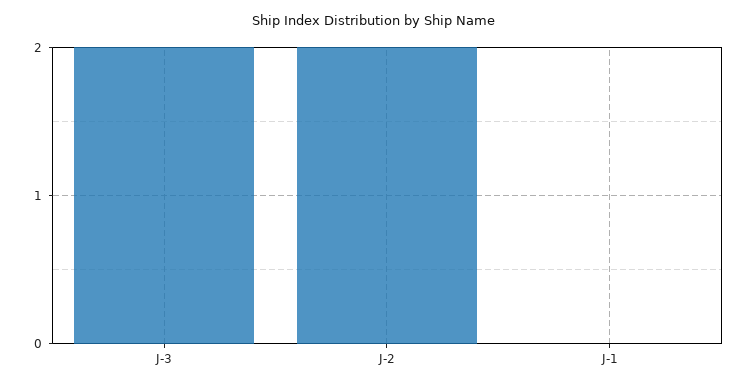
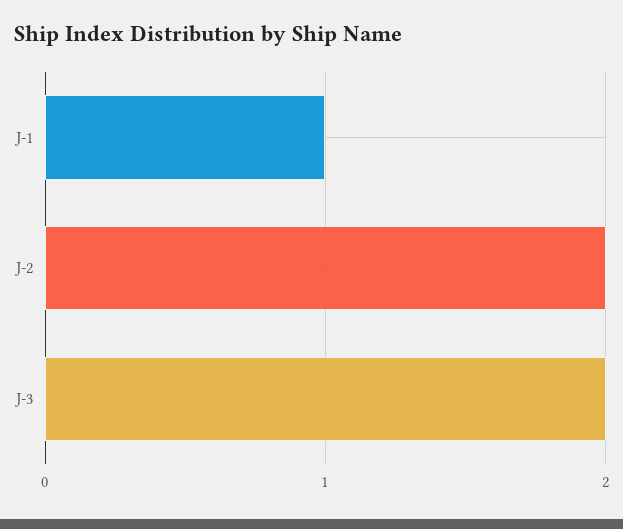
J-1: 0 -> 1

